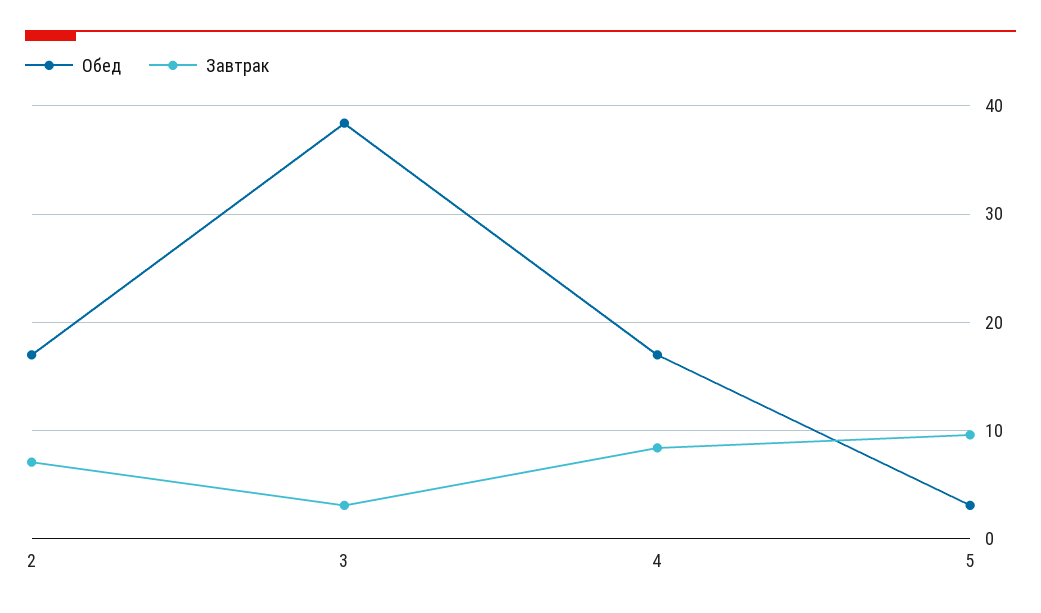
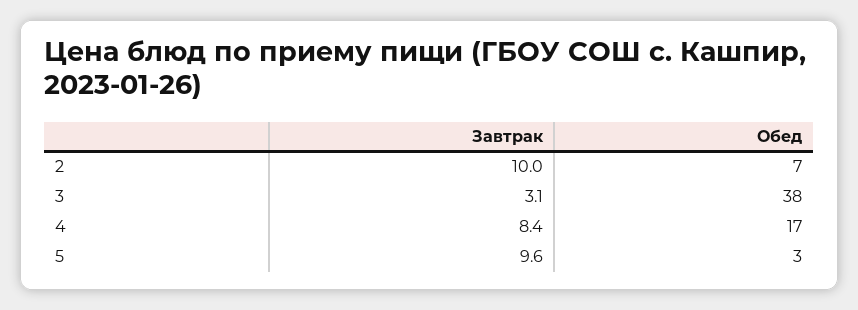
Обед, 2: 17 -> 7
Завтрак, 2: 7 -> 10

